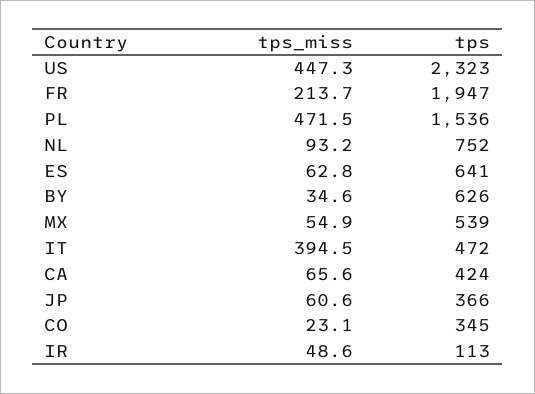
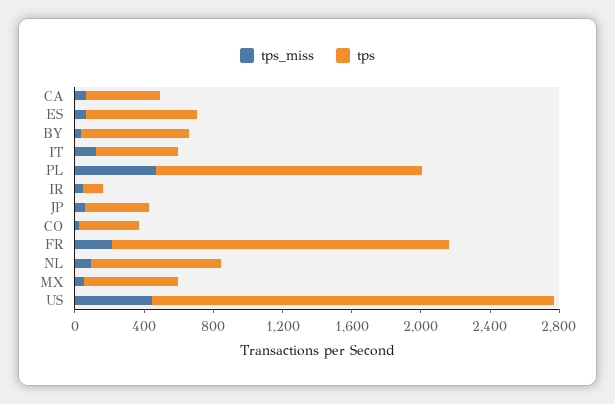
tps_miss, IT: 394.5 -> 100

